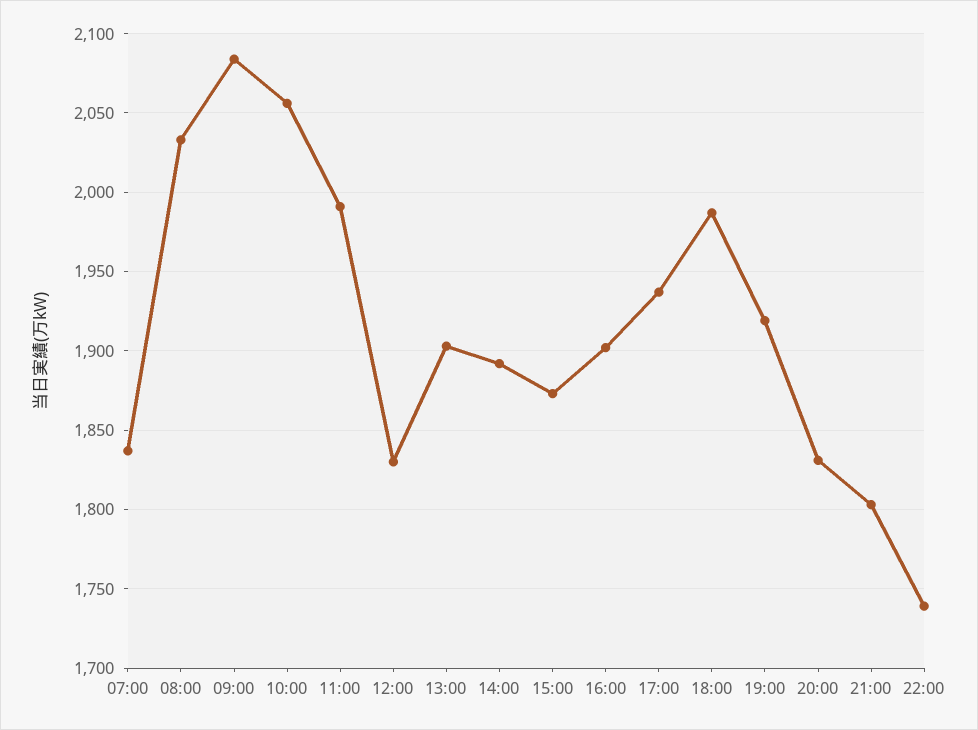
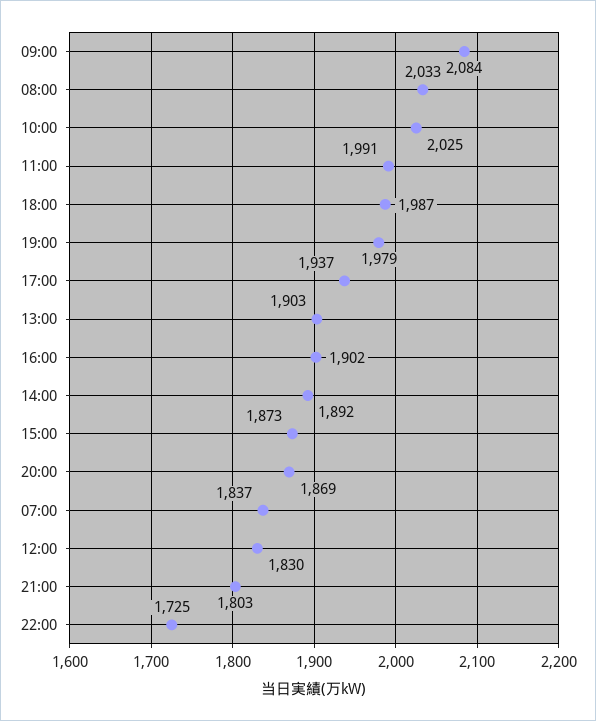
10:00: 2055 -> 2025
19:00: 1920 -> 1979
20:00: 1830 -> 1869
22:00: 1740 -> 1725

